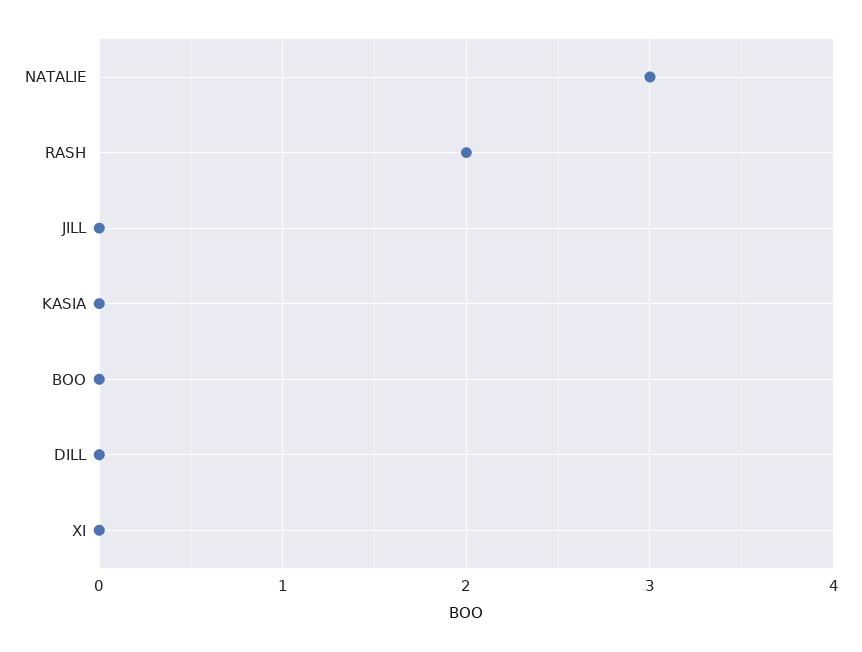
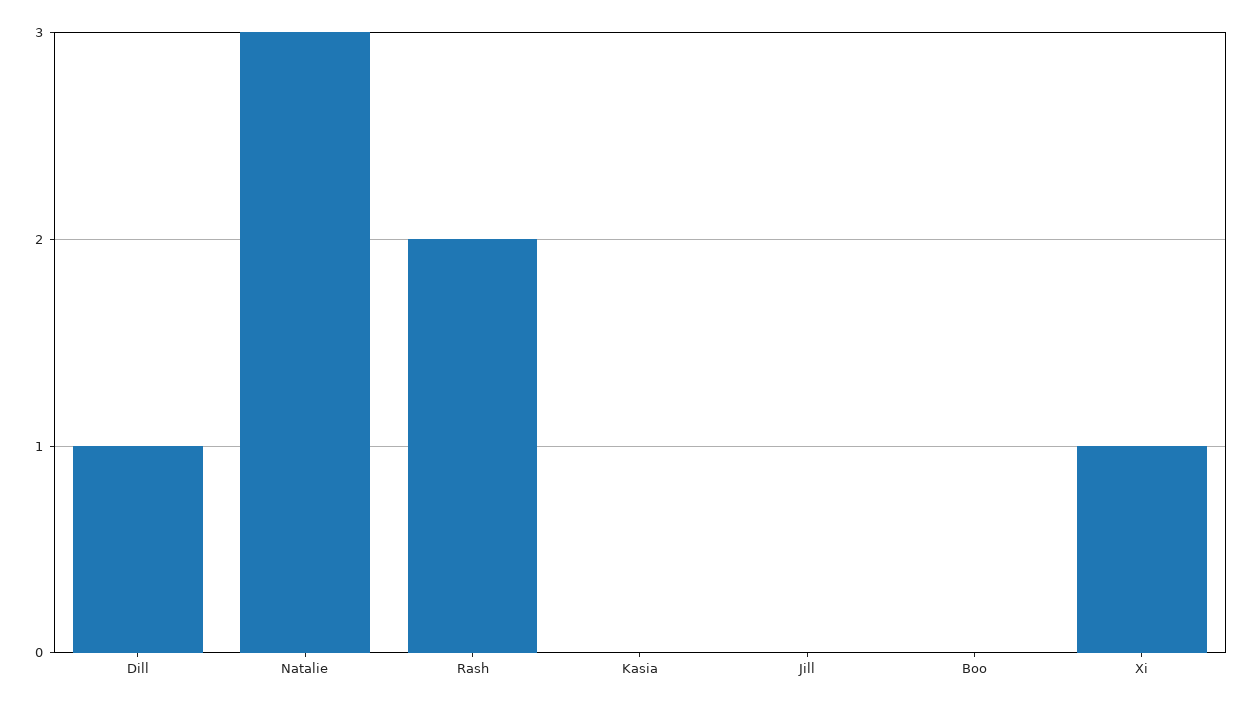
DILL: 0 -> 1
XI: 0 -> 1

